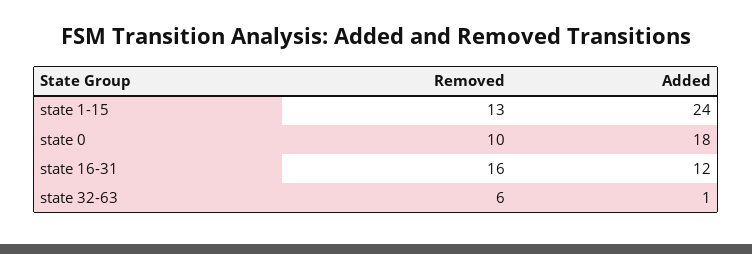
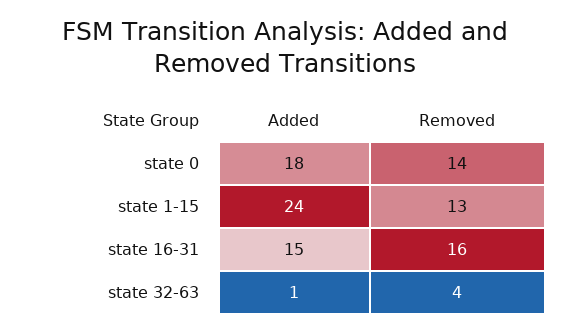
Removed, state 0: 10 -> 14
Added, state 16-31: 12 -> 15
Removed, state 32-63: 6 -> 4

